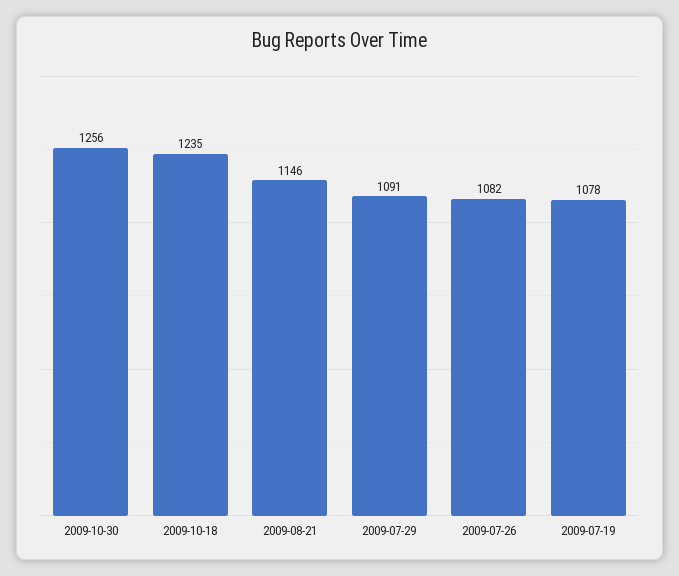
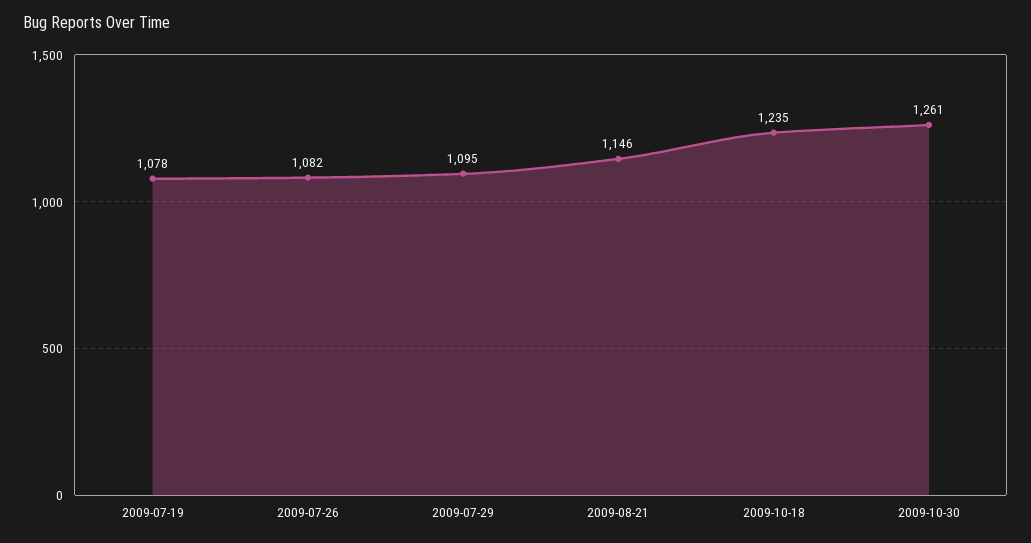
2009-10-30: 1256 -> 1261
2009-07-29: 1091 -> 1095

